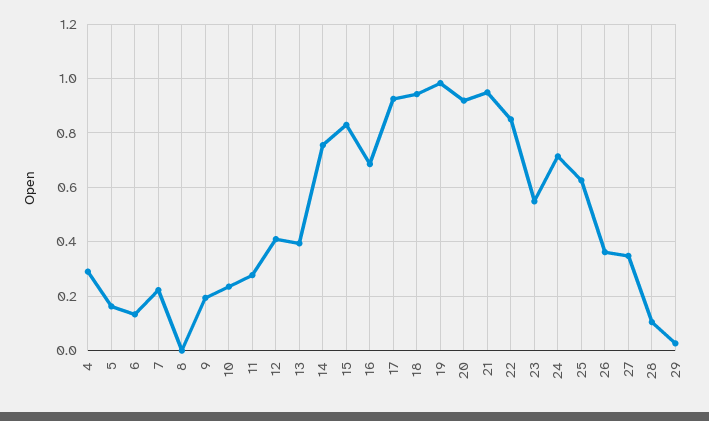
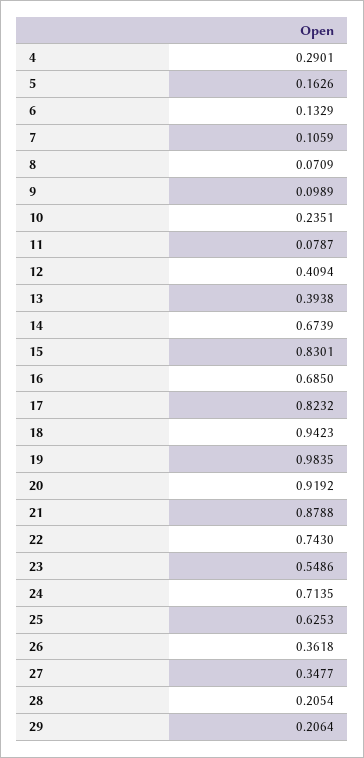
7: 0.225 -> 0.1059
8: 0 -> 0.0709
9: 0.2 -> 0.0989
11: 0.275 -> 0.0787
14: 0.75 -> 0.6739
17: 0.925 -> 0.8232
21: 0.95 -> 0.8788
22: 0.85 -> 0.743
28: 0.1 -> 0.2054
29: 0.025 -> 0.2064

